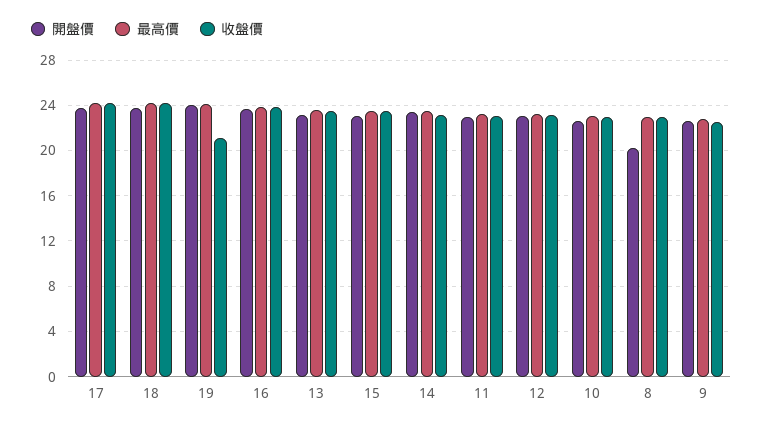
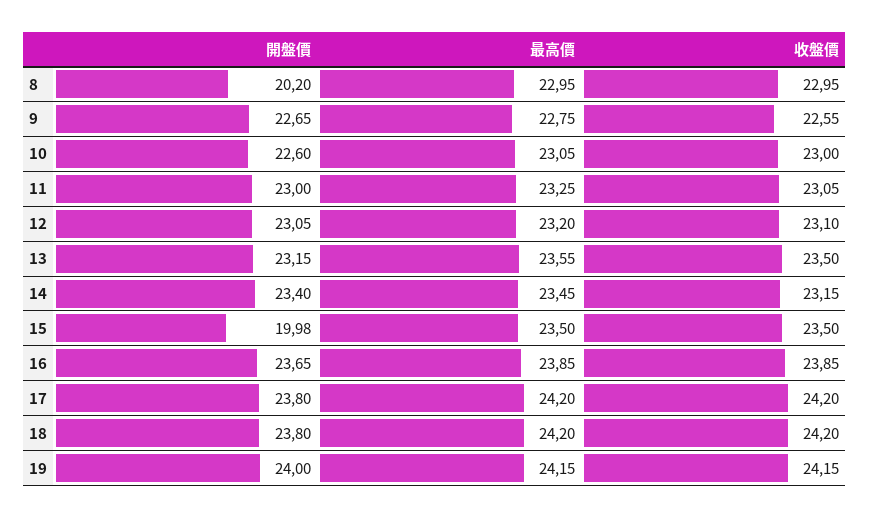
收盤價, 19: 21 -> 24.15
開盤價, 15: 23 -> 19.98

